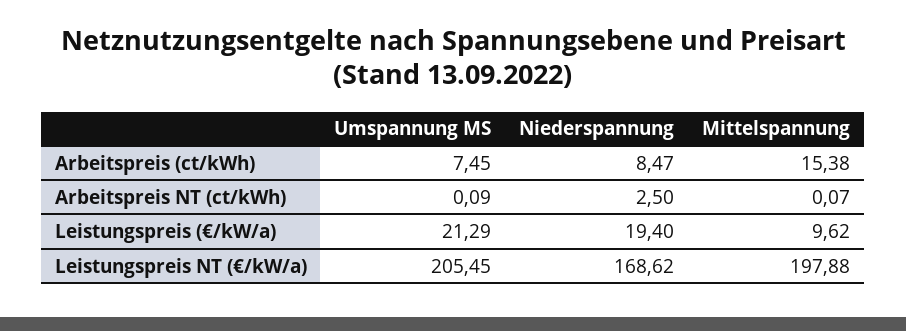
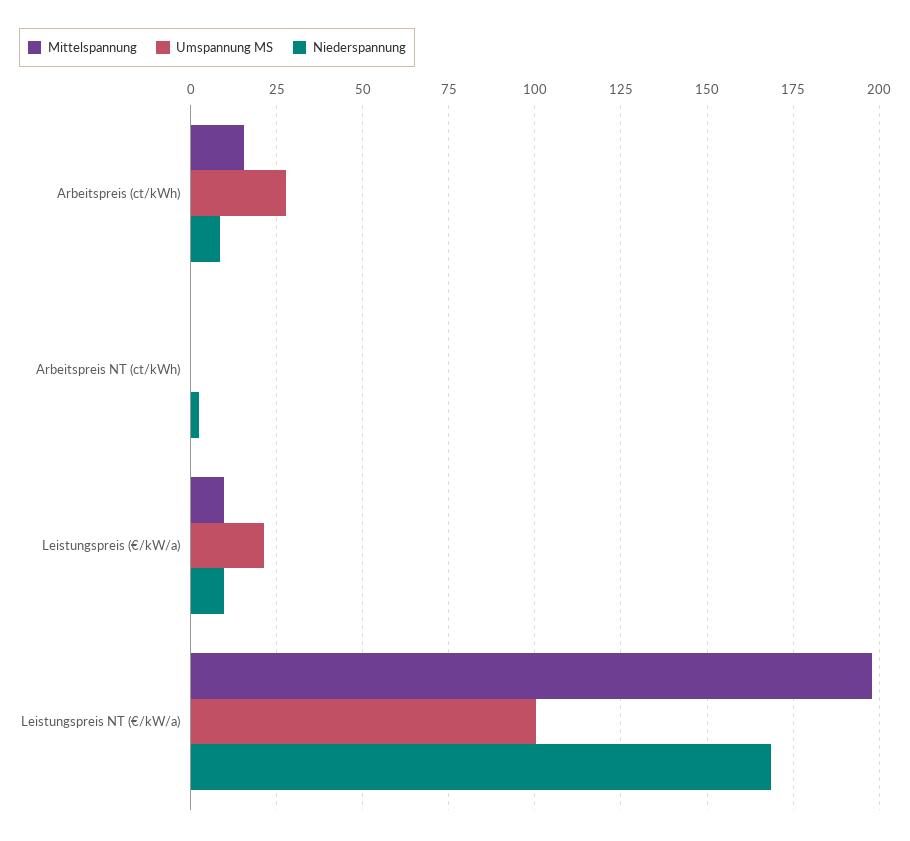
Umspannung MS, Arbeitspreis (ct/kWh): 7.45 -> 27.5
Niederspannung, Leistungspreis (€/kW/a): 19.4 -> 10
Umspannung MS, Leistungspreis NT (€/kW/a): 205.45 -> 100

